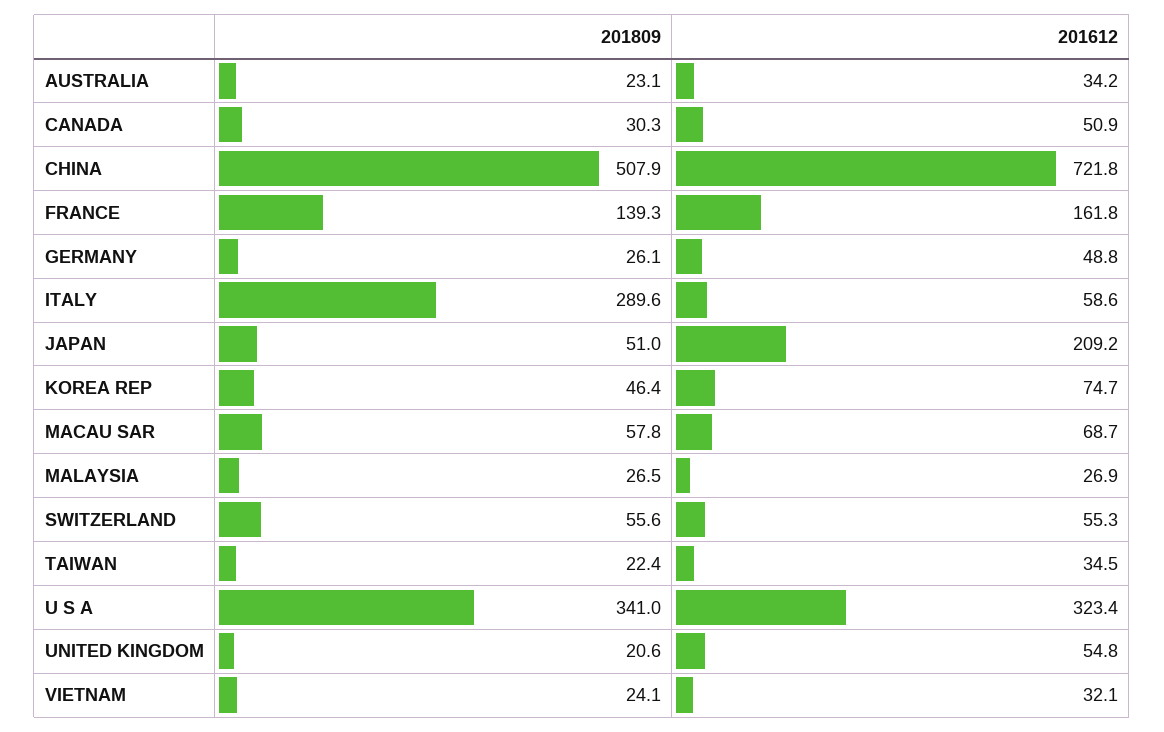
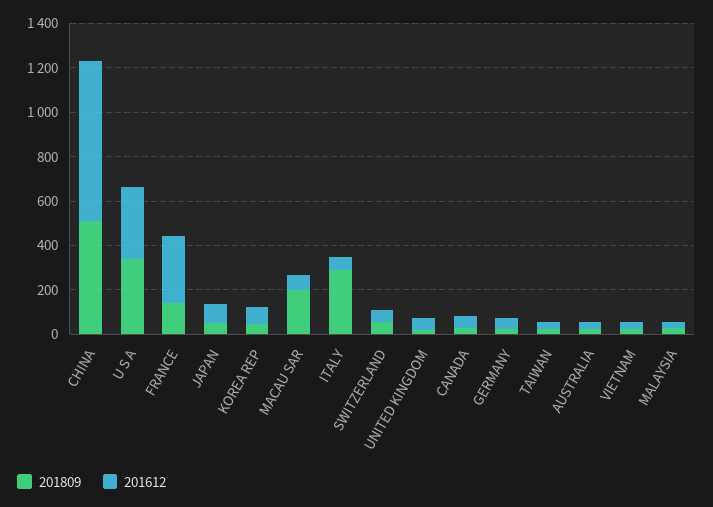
201612, FRANCE: 161.8 -> 300
201612, JAPAN: 209.2 -> 100
201809, MACAU SAR: 57.8 -> 200

